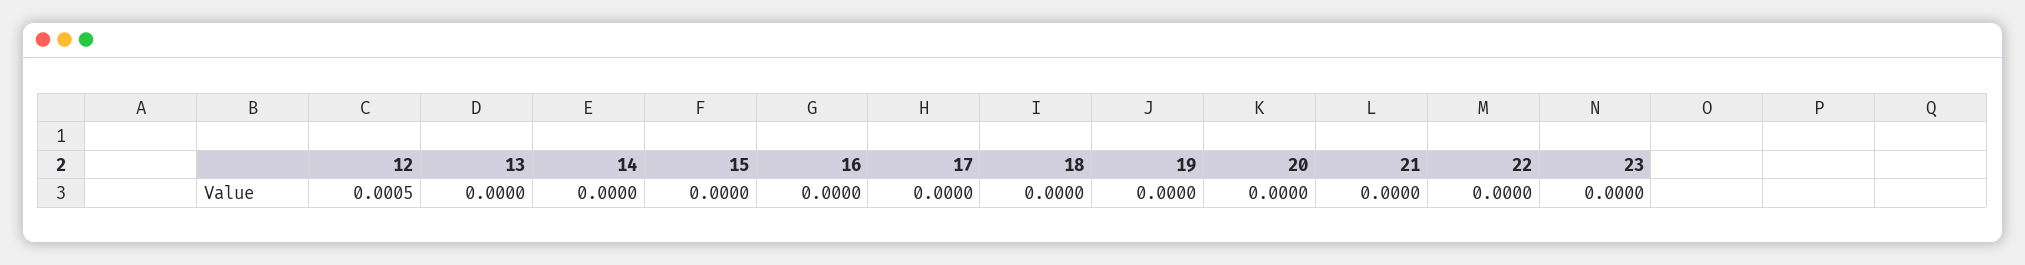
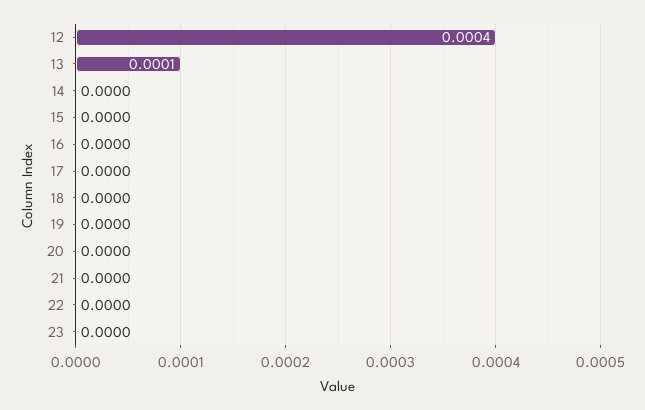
12: 0.0005 -> 0.0004
13: 0 -> 0.0001

